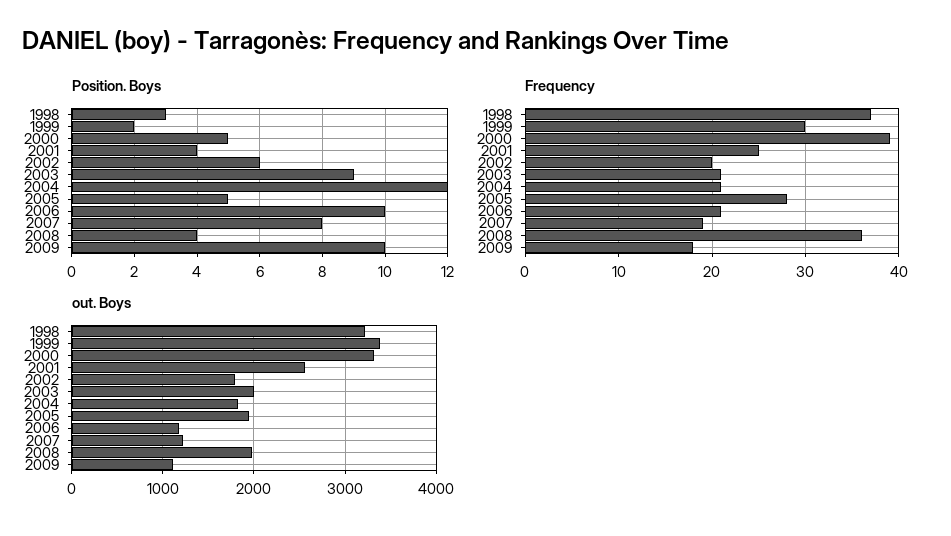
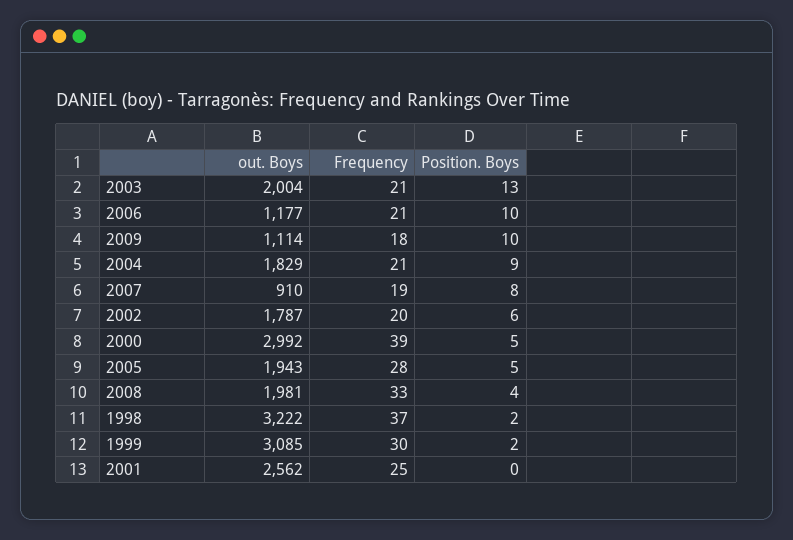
Position. Boys, 1998: 3 -> 2
Position. Boys, 2001: 4 -> 0
Position. Boys, 2003: 9 -> 13
Position. Boys, 2004: 12 -> 9
Frequency, 2008: 36 -> 33
out. Boys, 1999: 3400 -> 3085
out. Boys, 2000: 3300 -> 2992
out. Boys, 2007: 1200 -> 910

